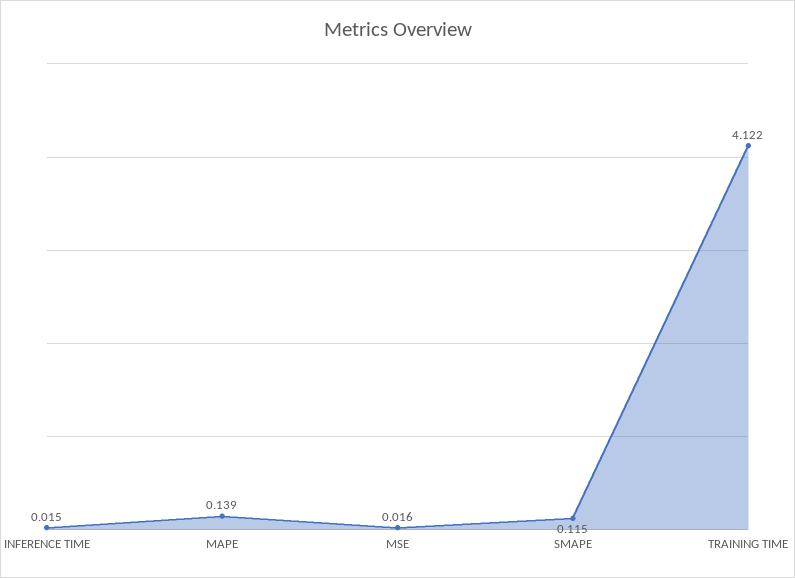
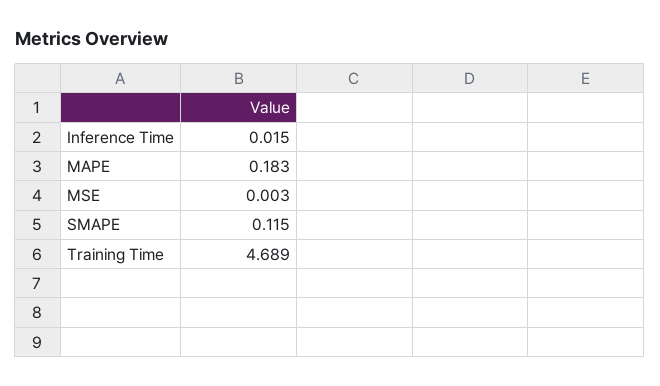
MAPE: 0.139 -> 0.183
MSE: 0.016 -> 0.003
TRAINING TIME: 4.122 -> 4.689

